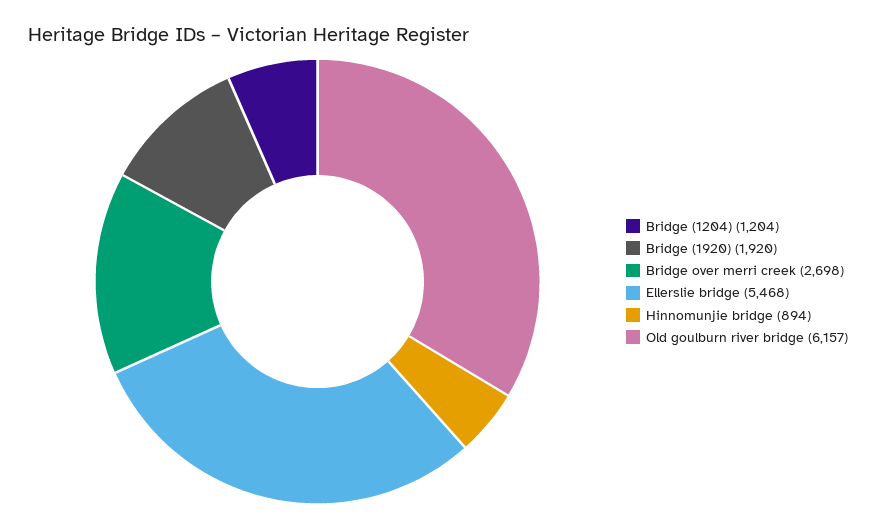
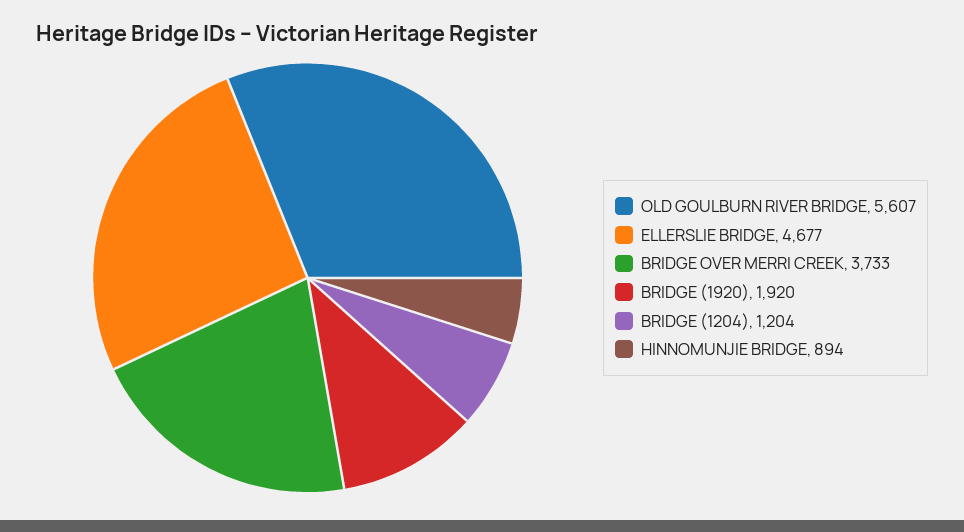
Bridge over merri creek: 2698 -> 3733
Ellerslie bridge: 5468 -> 4677
Old goulburn river bridge: 6157 -> 5607

